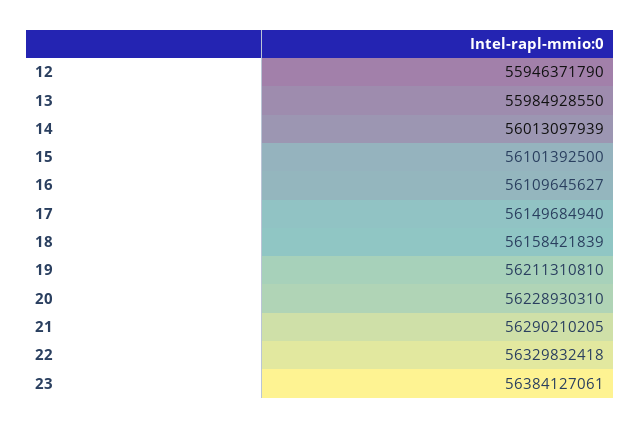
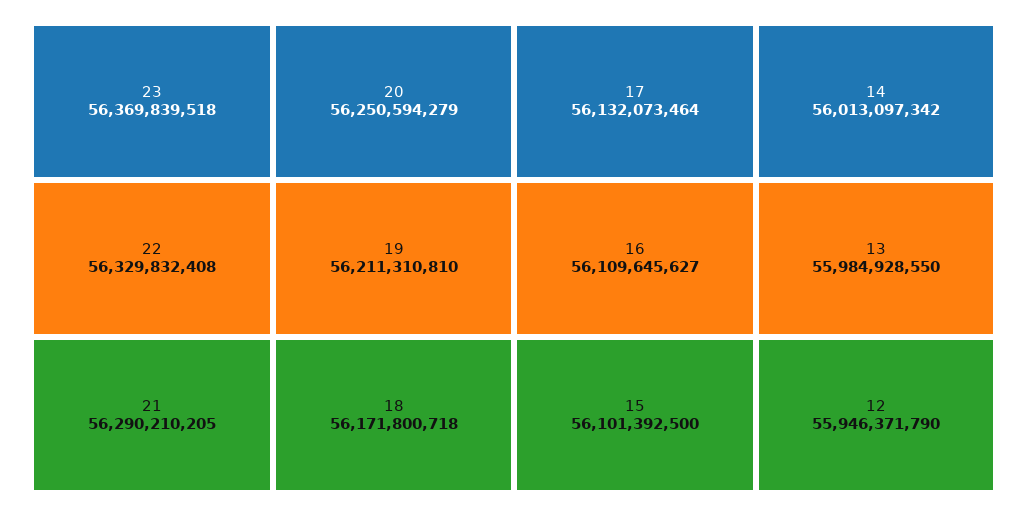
14: 56013097939 -> 56013097342
17: 56149684940 -> 56132073464
18: 56158421839 -> 56171800718
20: 56228930310 -> 56250594279
22: 56329832418 -> 56329832408
23: 56384127061 -> 56369839518

